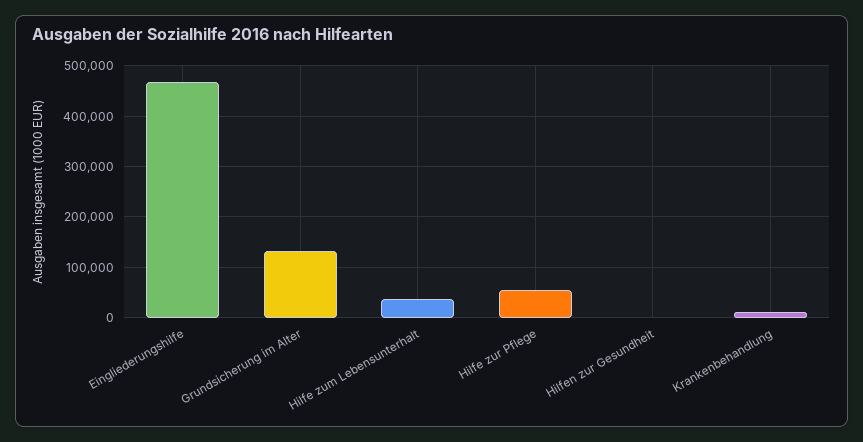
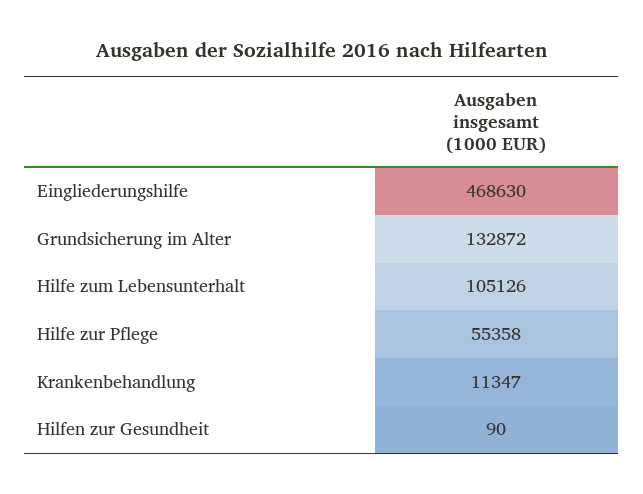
Hilfe zum Lebensunterhalt: 40000 -> 105126

